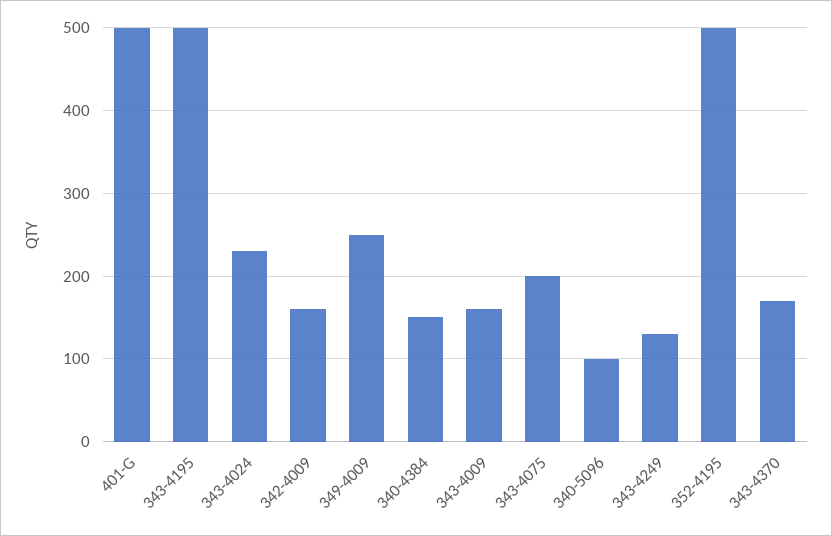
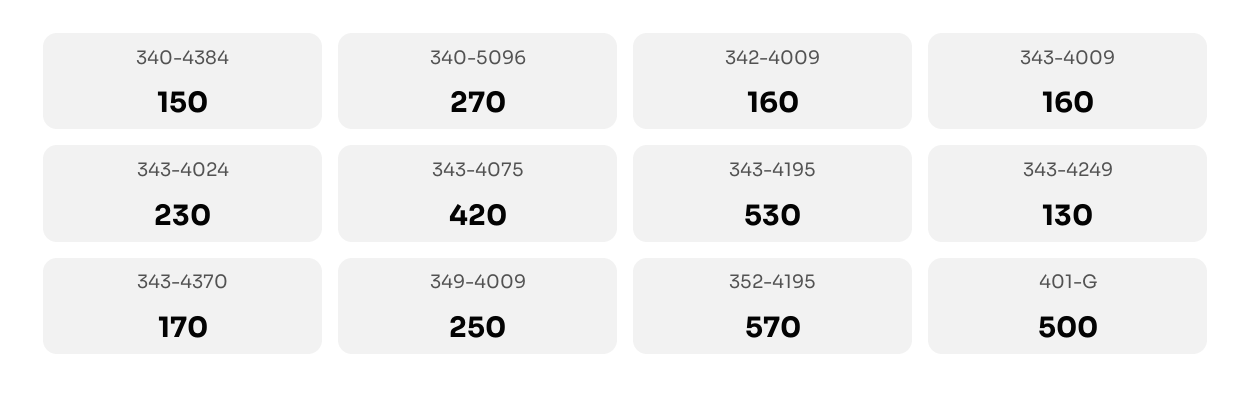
343-4195: 500 -> 530
343-4075: 200 -> 420
340-5096: 100 -> 270
352-4195: 500 -> 570

